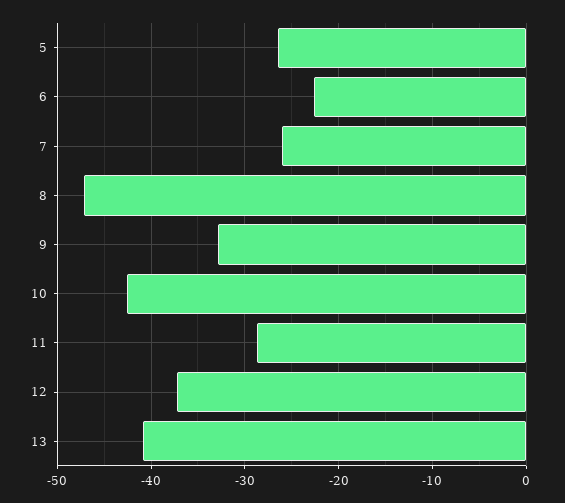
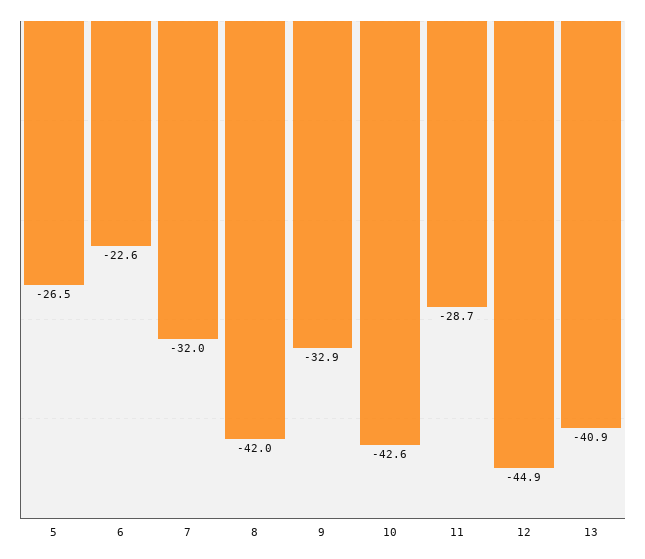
7: -26 -> -32
8: -47 -> -42
12: -37 -> -44.9

